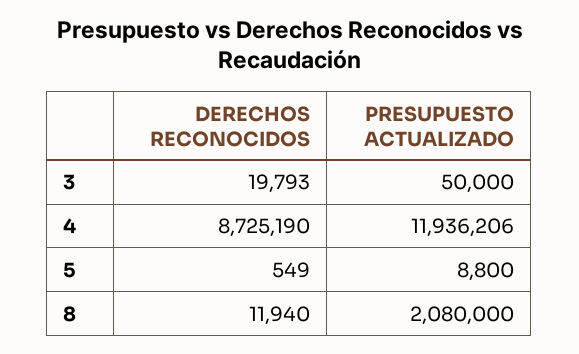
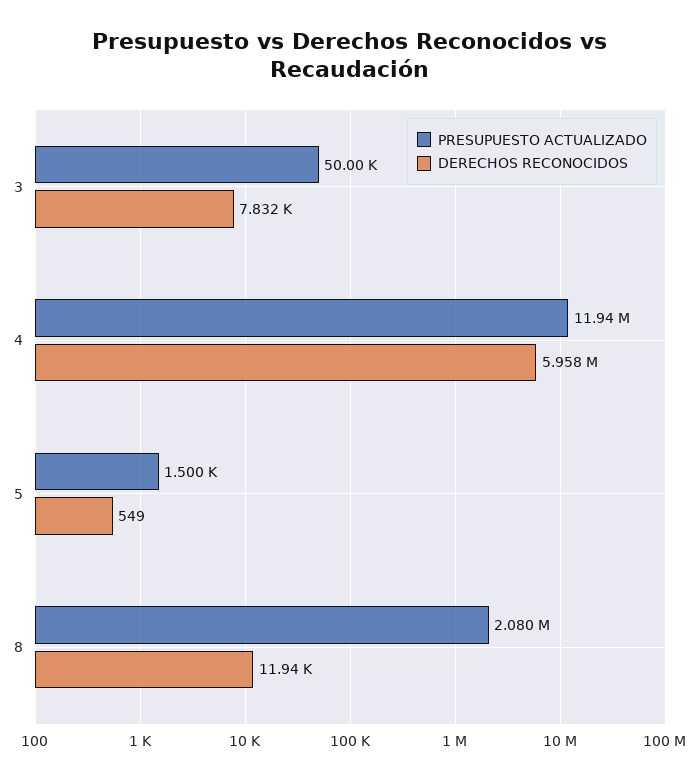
DERECHOS RECONOCIDOS, 3: 19793 -> 7832
DERECHOS RECONOCIDOS, 4: 8725190 -> 5958000
PRESUPUESTO ACTUALIZADO, 5: 8800 -> 1500

